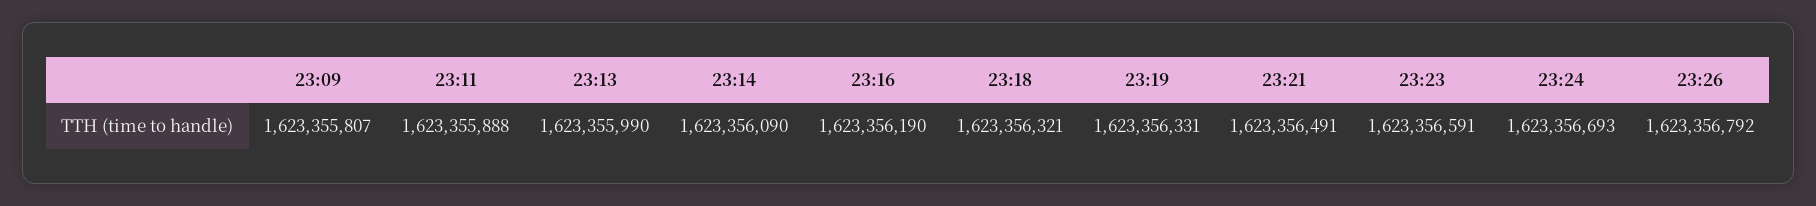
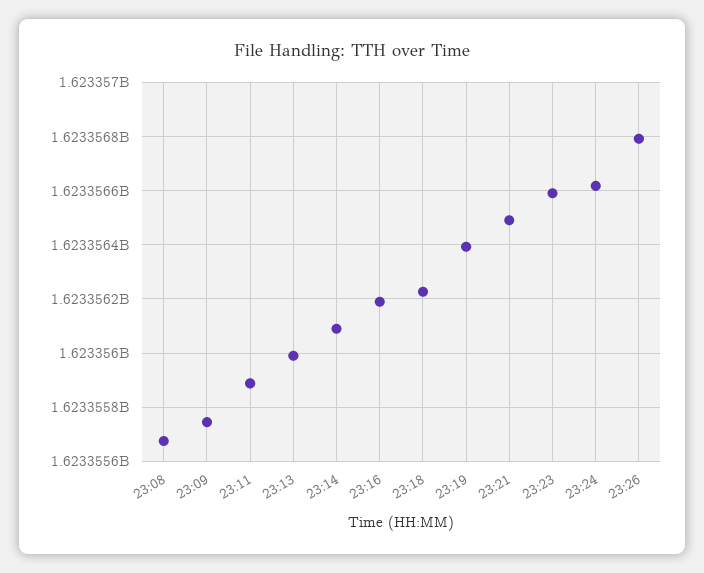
23:09: 1623355807 -> 1623355750
23:18: 1623356321 -> 1623356225
23:19: 1623356331 -> 1623356400
23:24: 1623356693 -> 1623356625
23:08: none -> 1623355675

